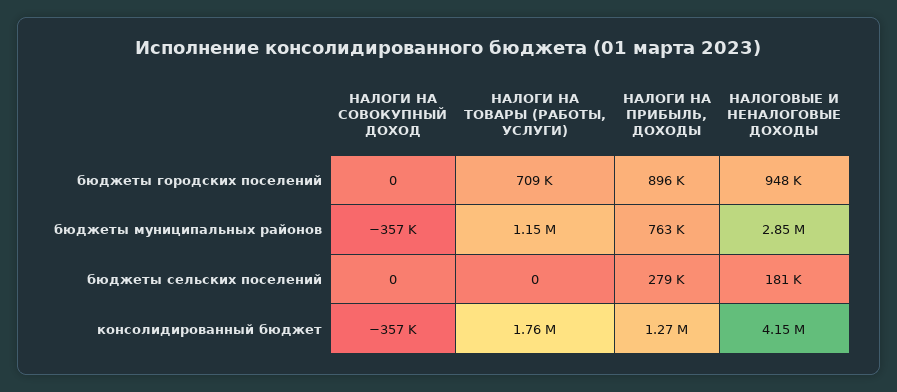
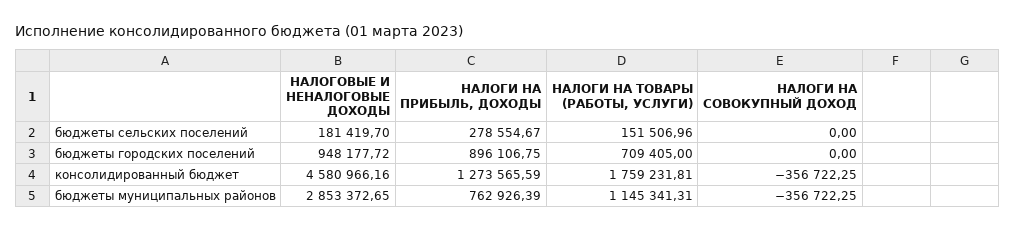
НАЛОГИ НА ТОВАРЫ (РАБОТЫ, УСЛУГИ), бюджеты сельских поселений: 0 -> 151506.96
НАЛОГОВЫЕ И НЕНАЛОГОВЫЕ ДОХОДЫ, консолидированный бюджет: 4150000 -> 4580966.16

